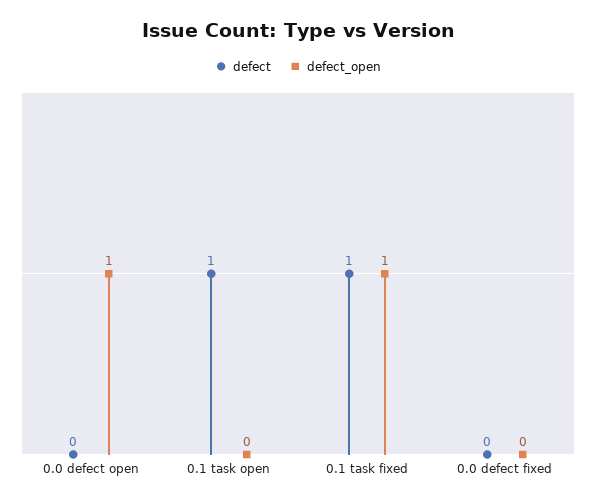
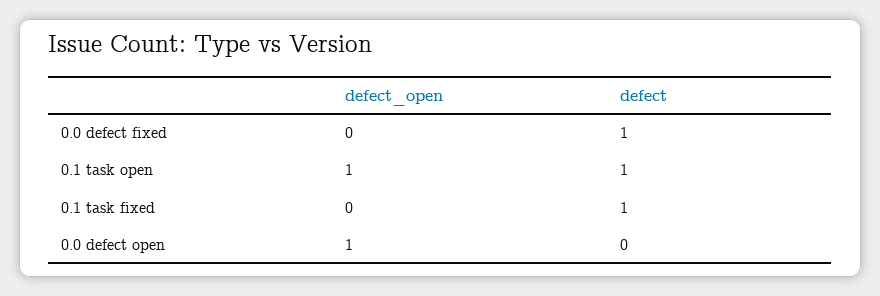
defect_open, 0.1 task open: 0 -> 1
defect_open, 0.1 task fixed: 1 -> 0
defect, 0.0 defect fixed: 0 -> 1

